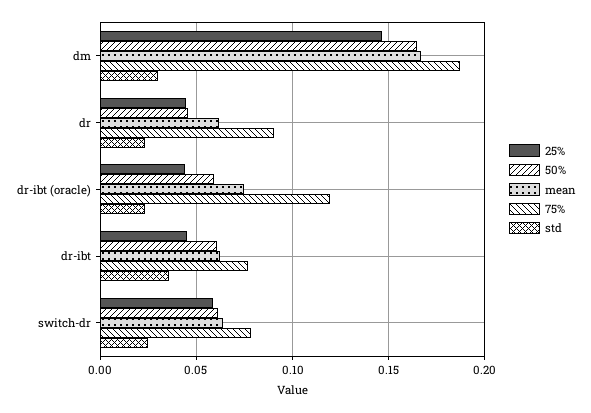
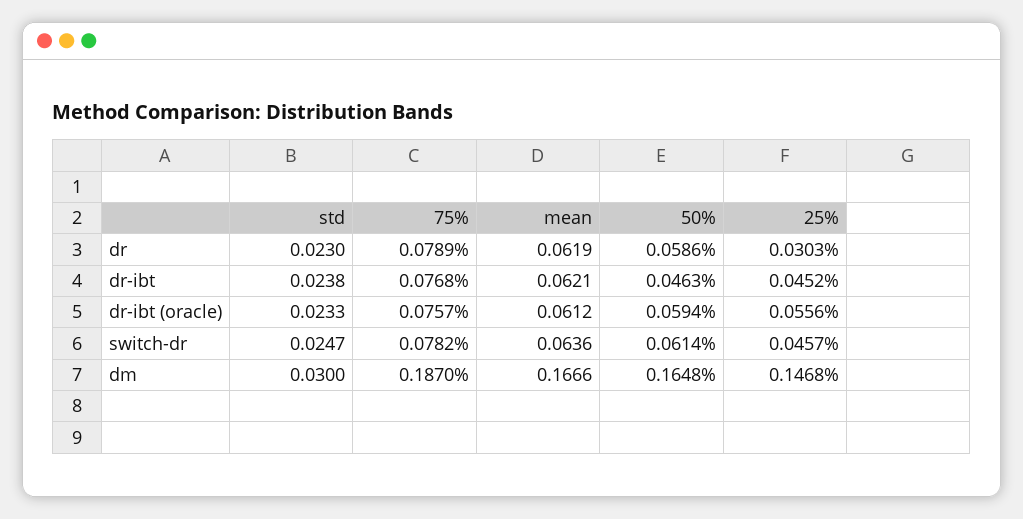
25%, dr: 0.045 -> 0.0303
50%, dr: 0.045 -> 0.0586
75%, dr: 0.09 -> 0.0789
25%, dr-ibt (oracle): 0.045 -> 0.0556
mean, dr-ibt (oracle): 0.075 -> 0.0612
75%, dr-ibt (oracle): 0.12 -> 0.0757
50%, dr-ibt: 0.06 -> 0.0463
std, dr-ibt: 0.035 -> 0.0238
25%, switch-dr: 0.06 -> 0.0457

